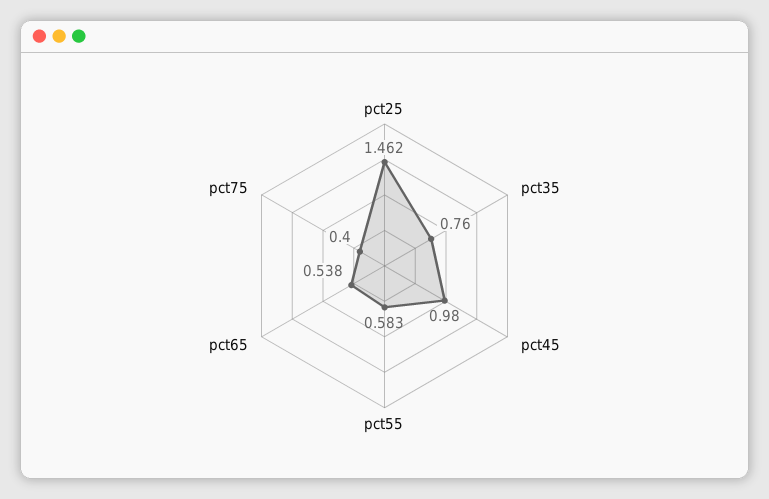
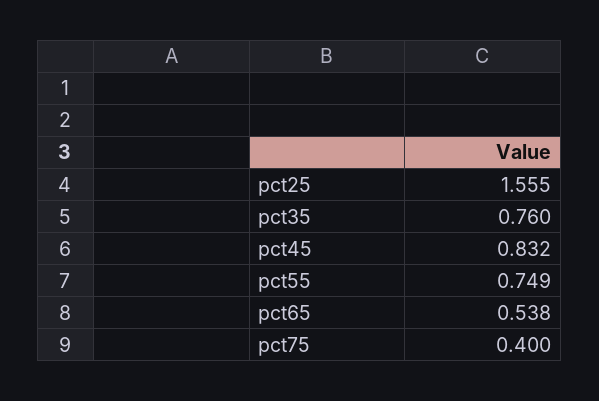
pct25: 1.462 -> 1.555
pct45: 0.98 -> 0.832
pct55: 0.583 -> 0.749

